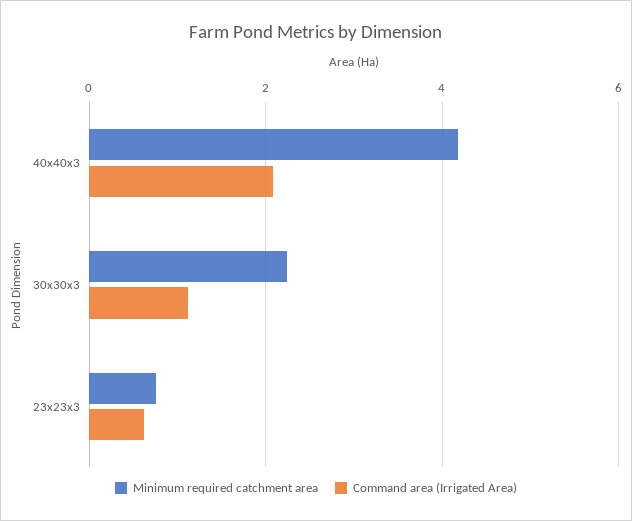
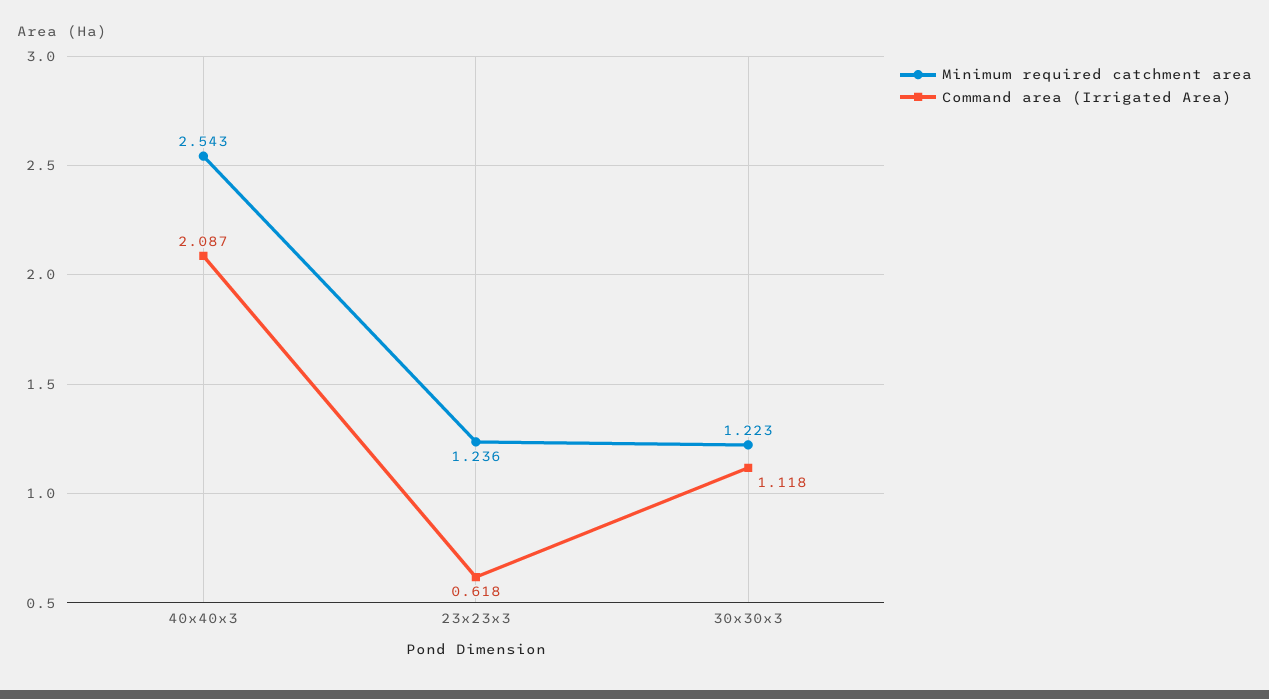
Minimum required catchment area, 40x40x3: 4.2 -> 2.543
Minimum required catchment area, 30x30x3: 2.2 -> 1.223
Minimum required catchment area, 23x23x3: 0.8 -> 1.236

